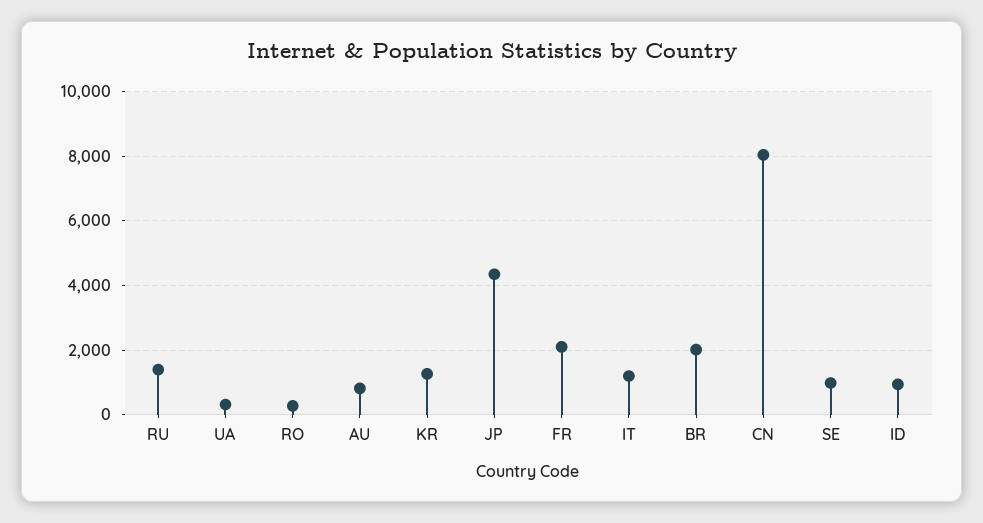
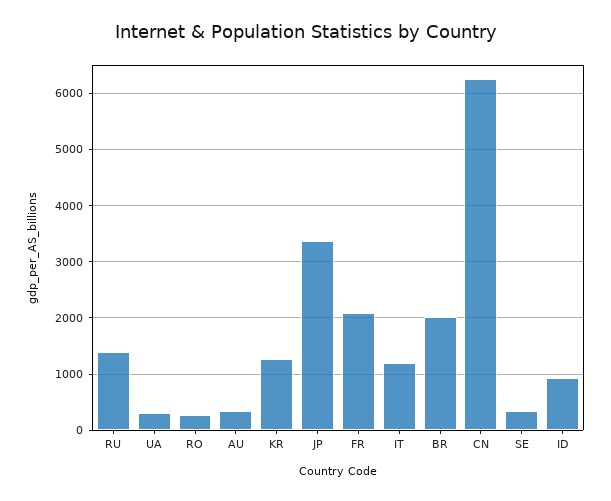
AU: 800 -> 400
JP: 4400 -> 3400
CN: 8000 -> 6200
SE: 1000 -> 400

